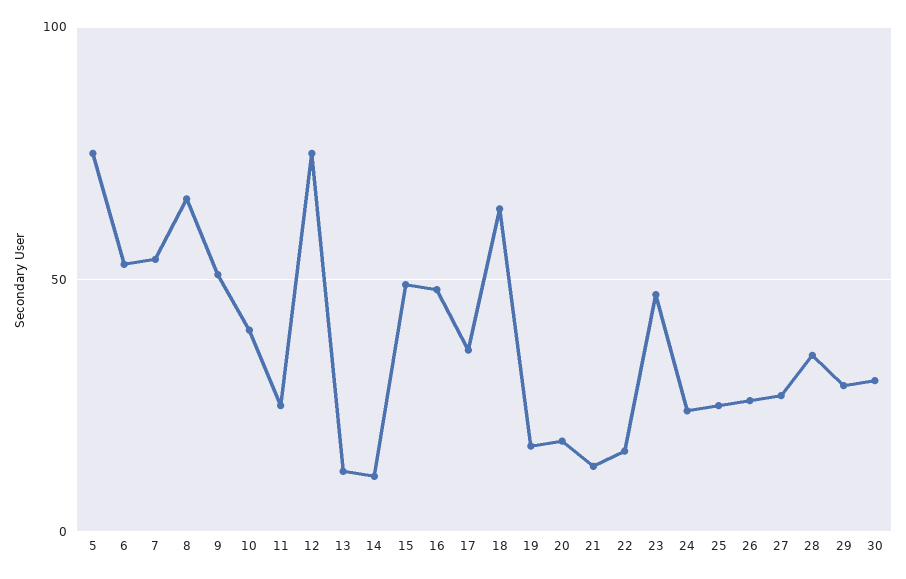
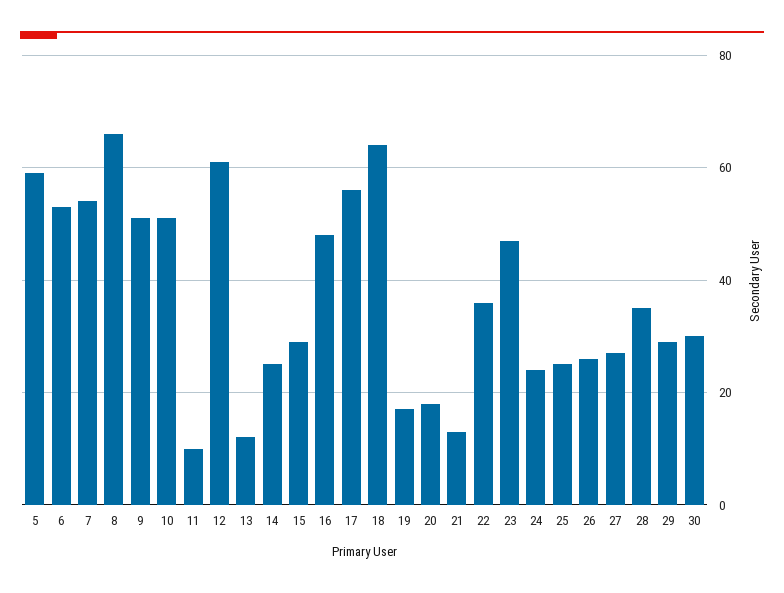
5: 75 -> 60
10: 40 -> 50
11: 25 -> 10
12: 75 -> 60
14: 10 -> 25
15: 50 -> 30
17: 35 -> 55
22: 15 -> 35

